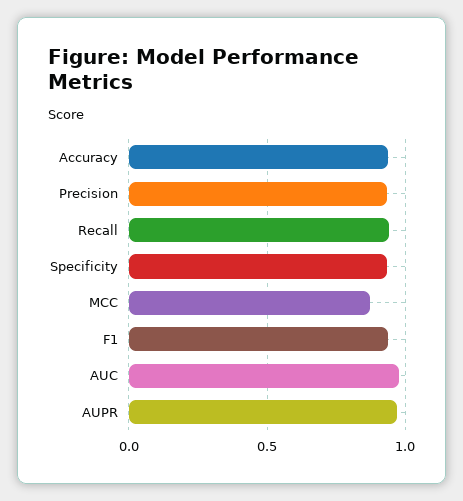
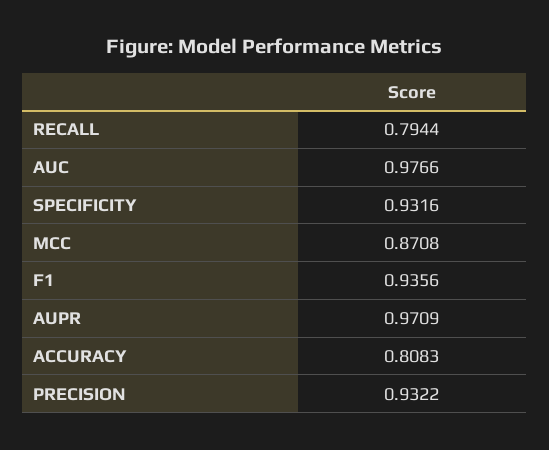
Accuracy: 0.95 -> 0.8083
Recall: 0.95 -> 0.7944

